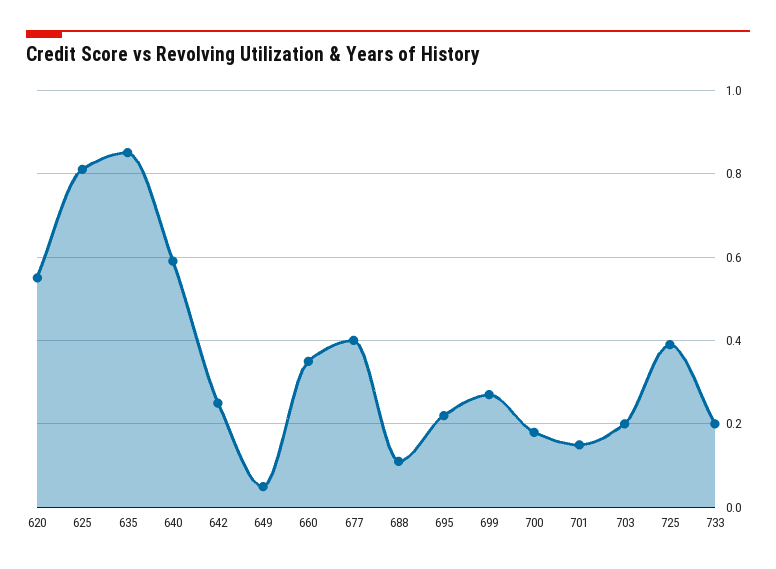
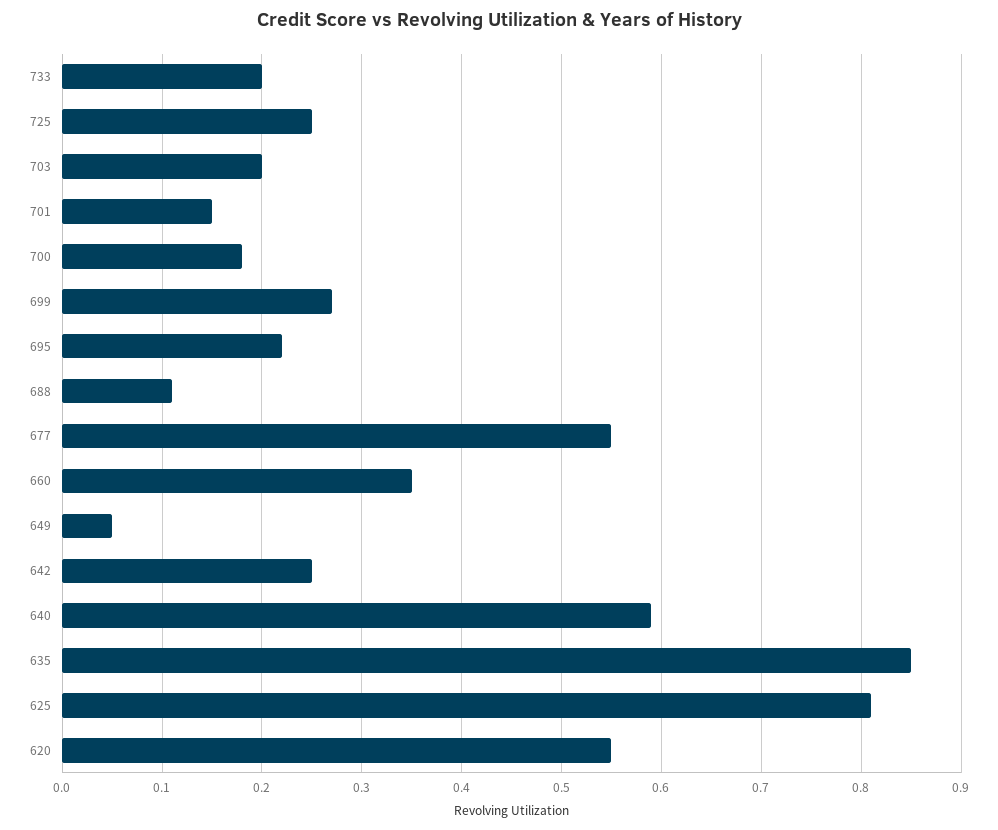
677: 0.4 -> 0.55
725: 0.4 -> 0.25

